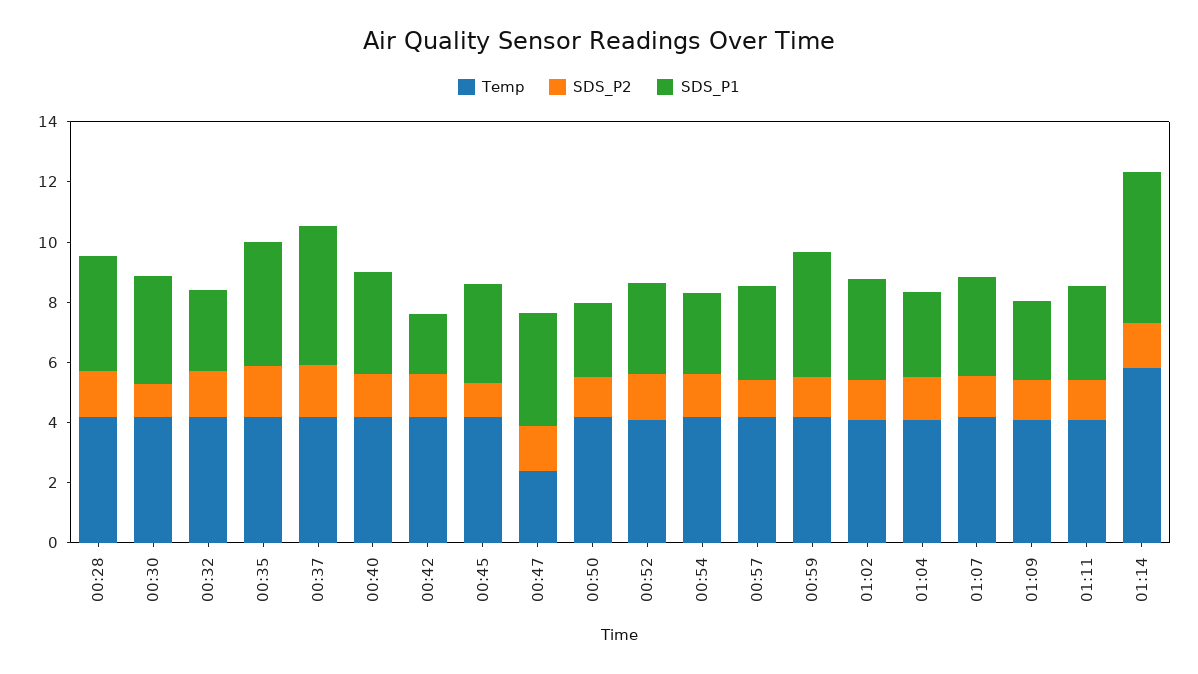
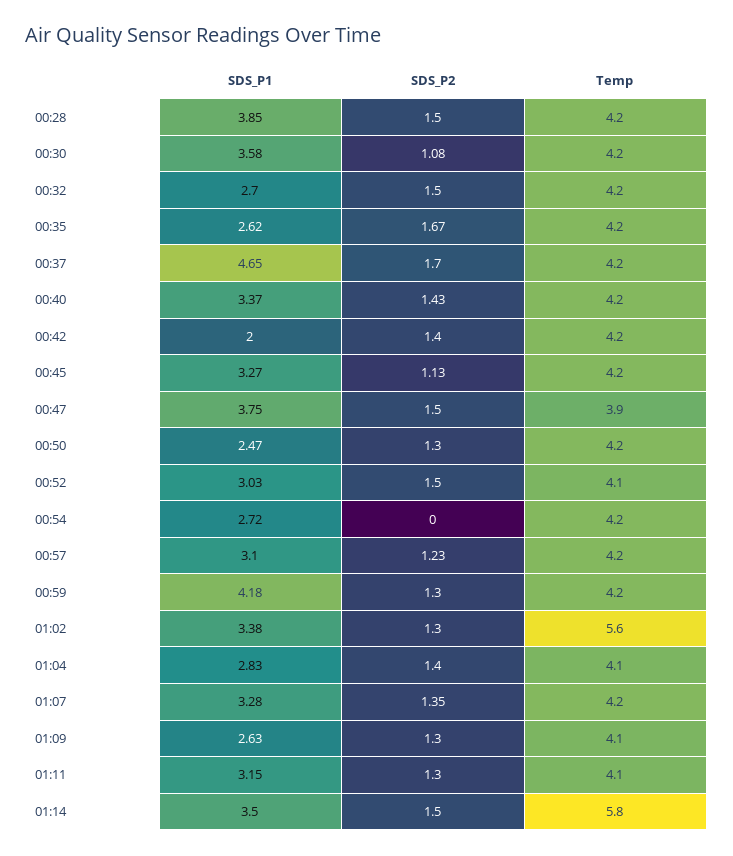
SDS_P1, 00:35: 4 -> 2.62
Temp, 00:47: 2.5 -> 3.9
SDS_P2, 00:54: 1.5 -> 0
Temp, 01:02: 4 -> 5.6
SDS_P1, 01:14: 5 -> 3.5

